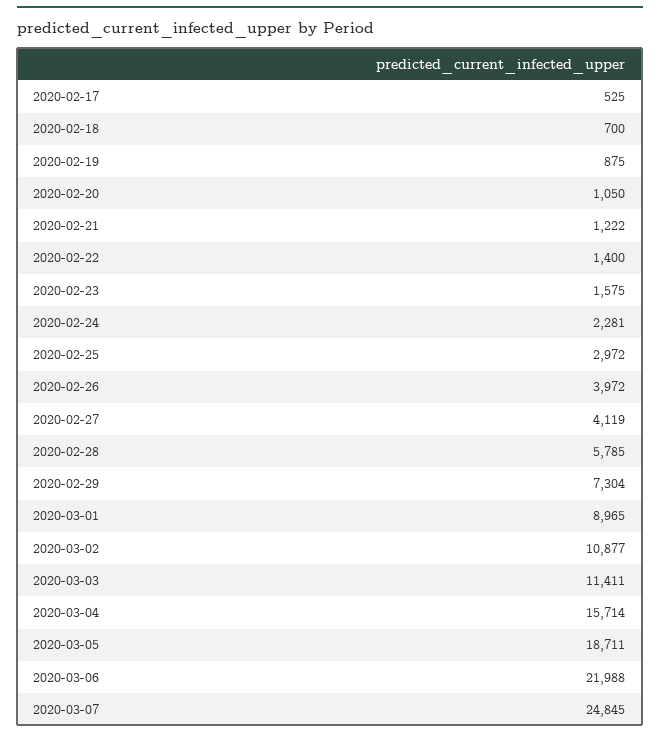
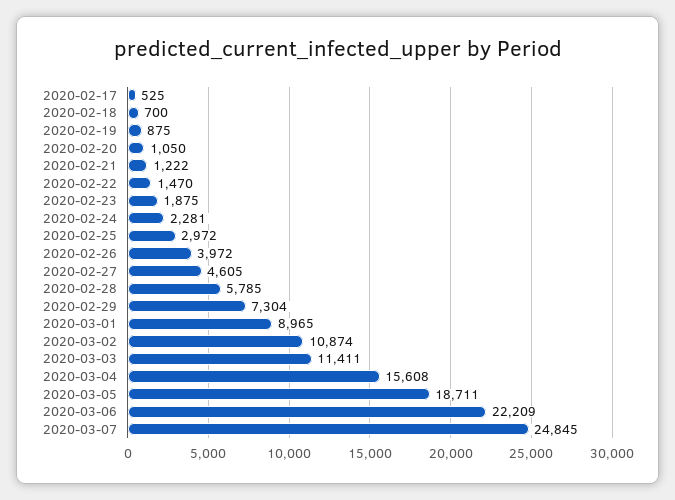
2020-02-22: 1400 -> 1470
2020-02-23: 1575 -> 1875
2020-02-27: 4119 -> 4605
2020-03-02: 10877 -> 10874
2020-03-04: 15714 -> 15608
2020-03-06: 21988 -> 22209

